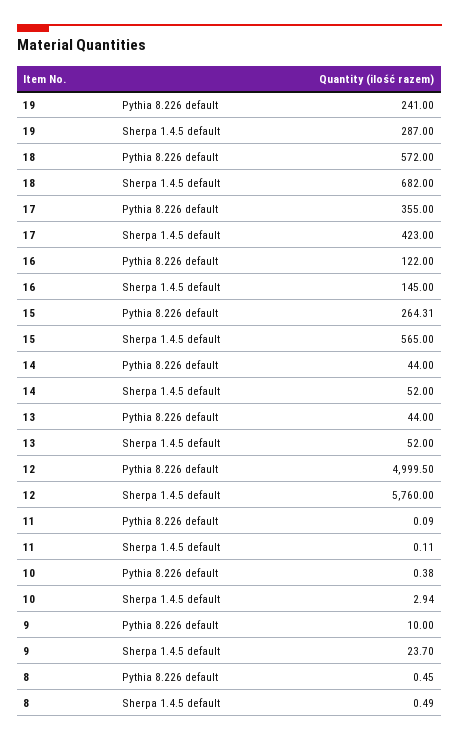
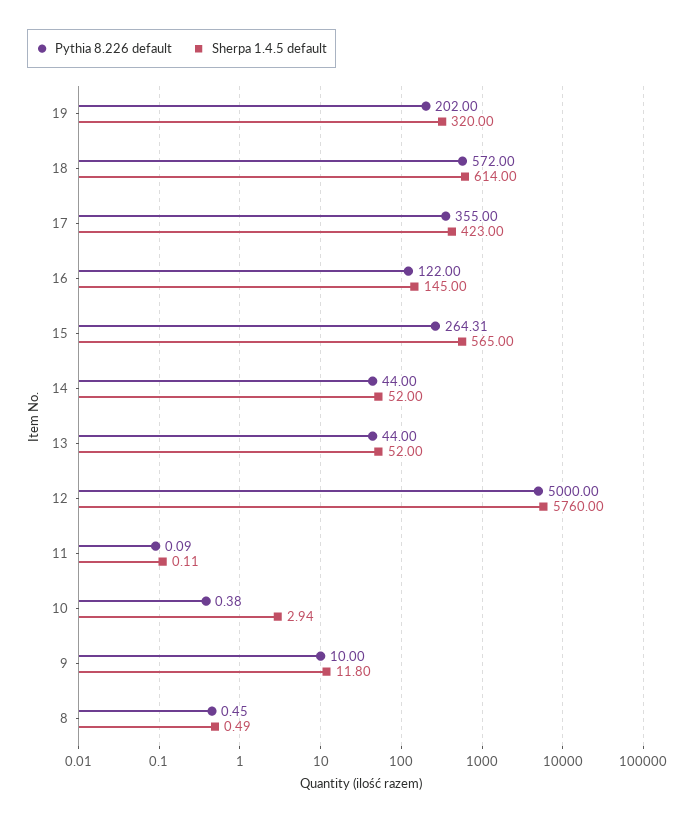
Pythia 8.226 default, 19: 241 -> 202
Sherpa 1.4.5 default, 19: 287 -> 320
Sherpa 1.4.5 default, 18: 682 -> 614
Pythia 8.226 default, 12: 4999.5 -> 5000
Sherpa 1.4.5 default, 9: 23.7 -> 11.8

